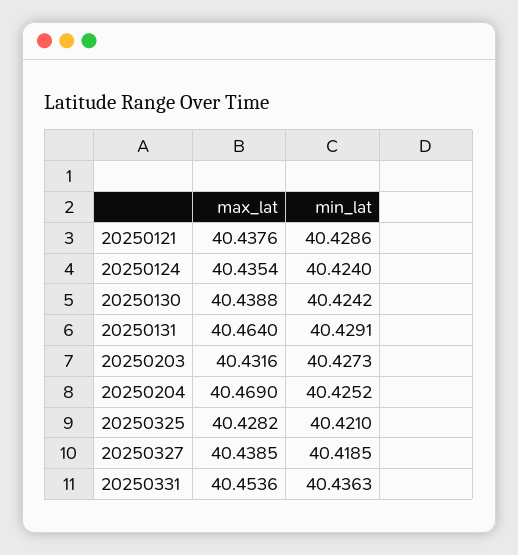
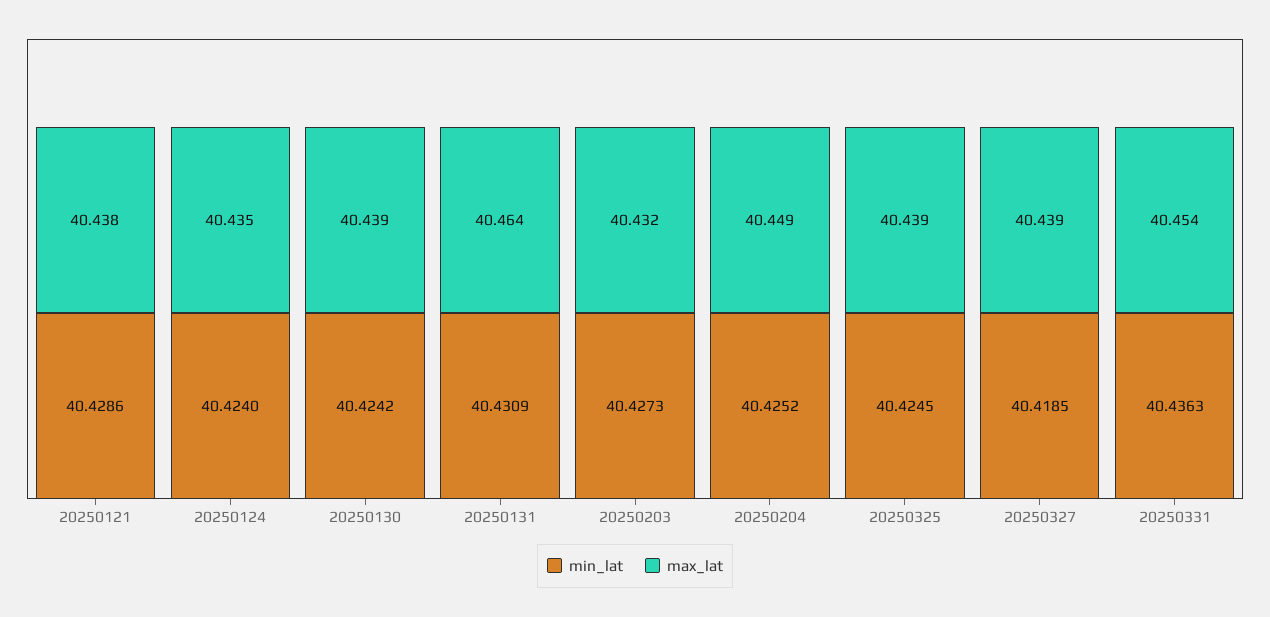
min_lat, 20250131: 40.4291 -> 40.4309
max_lat, 20250204: 40.469 -> 40.449
max_lat, 20250325: 40.4282 -> 40.439
min_lat, 20250325: 40.421 -> 40.4245

